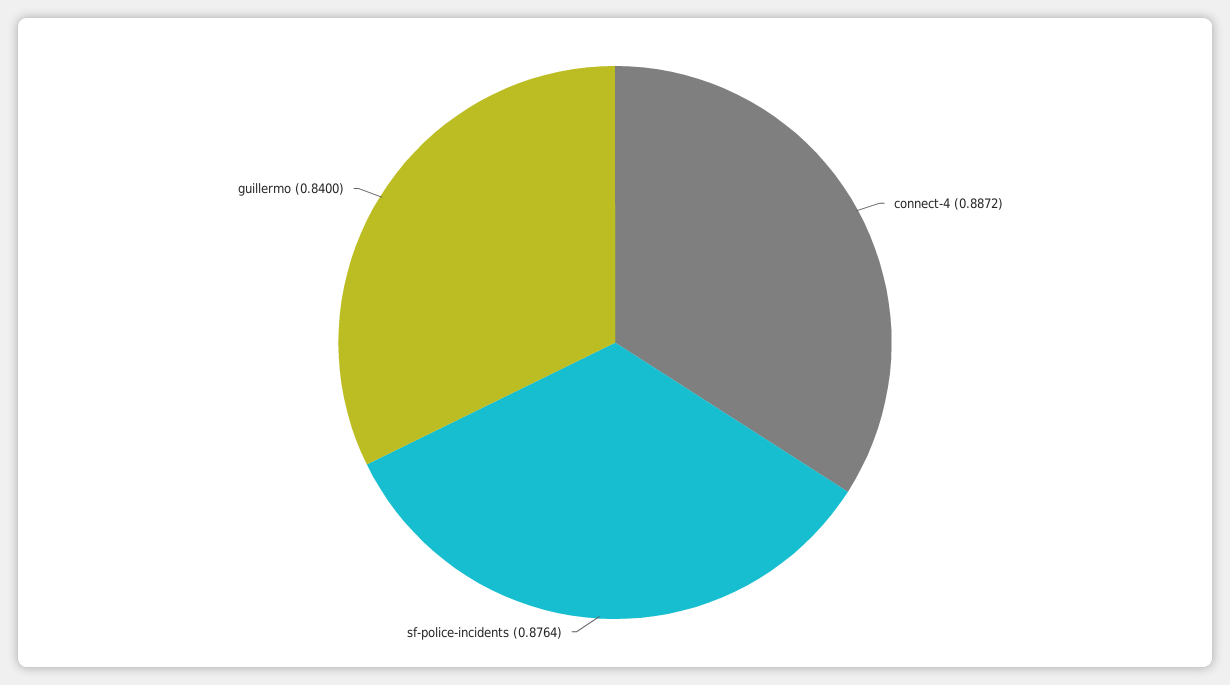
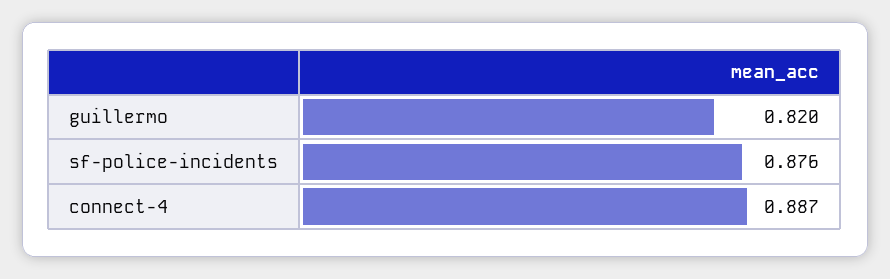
guillermo: 0.84 -> 0.82

